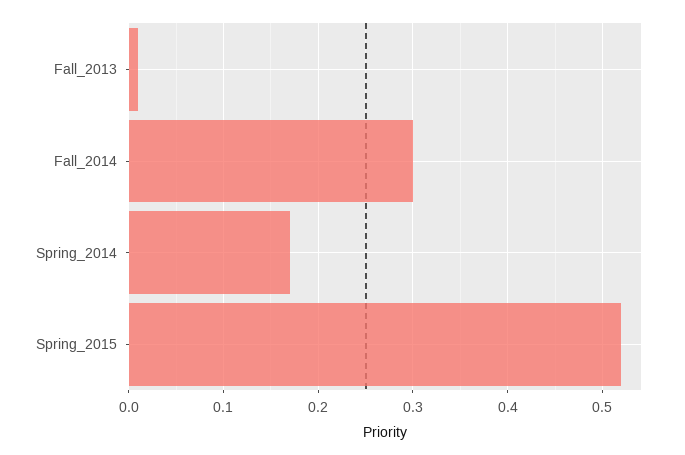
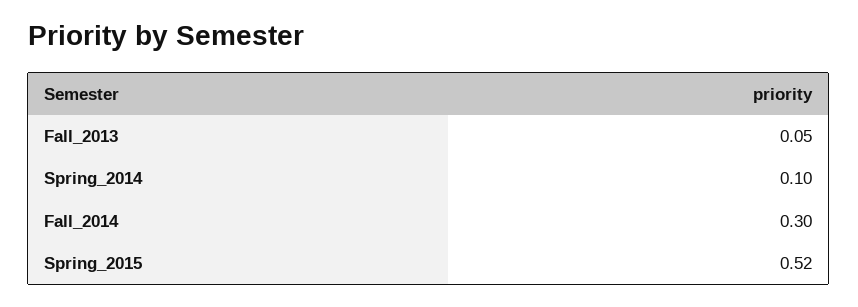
Fall_2013: 0.01 -> 0.05
Spring_2014: 0.17 -> 0.1

